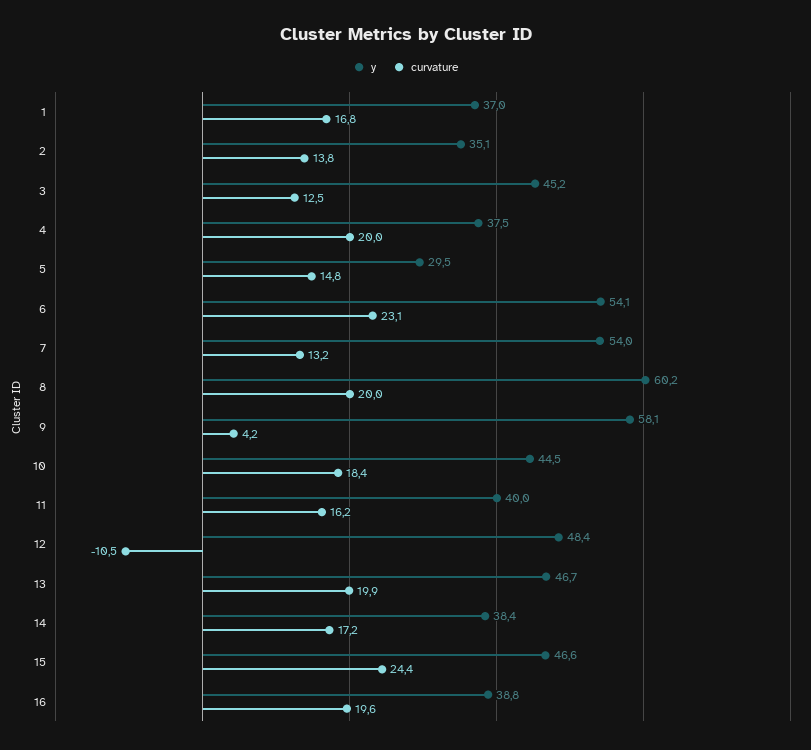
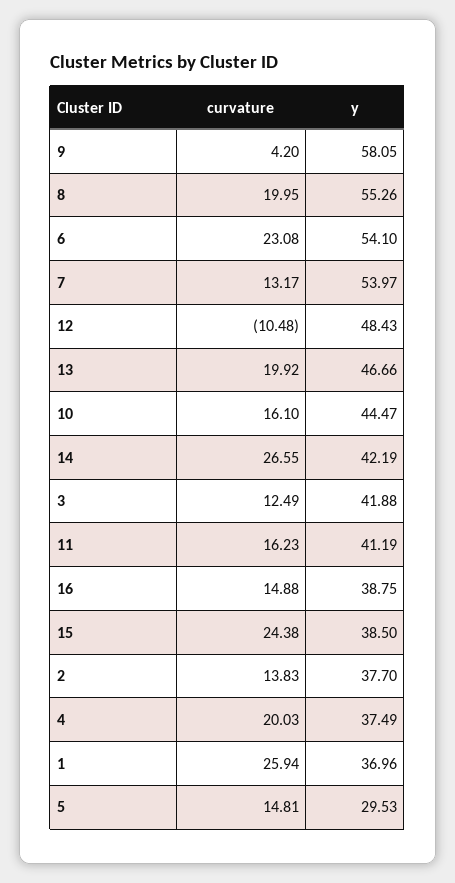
curvature, 1: 16.8 -> 25.94
y, 2: 35.1 -> 37.7
y, 3: 45.2 -> 41.88
y, 8: 60.2 -> 55.26
curvature, 10: 18.4 -> 16.1
y, 11: 40 -> 41.19
y, 14: 38.4 -> 42.19
curvature, 14: 17.2 -> 26.55
y, 15: 46.6 -> 38.5
curvature, 16: 19.6 -> 14.88

